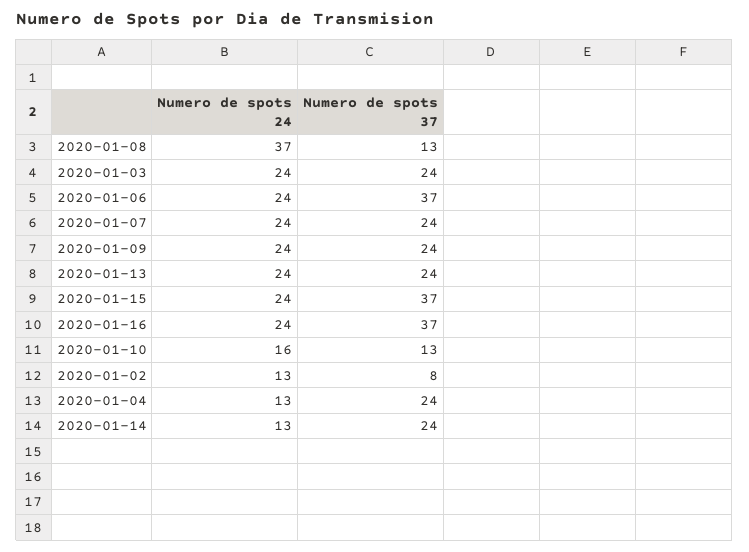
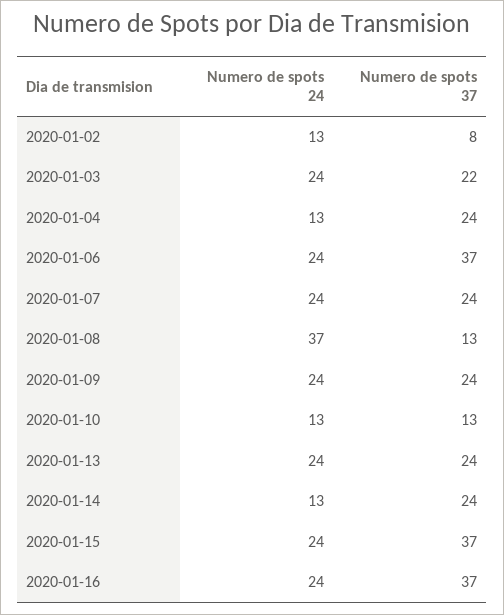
Numero de spots 37, 2020-01-03: 24 -> 22
Numero de spots 24, 2020-01-10: 16 -> 13

